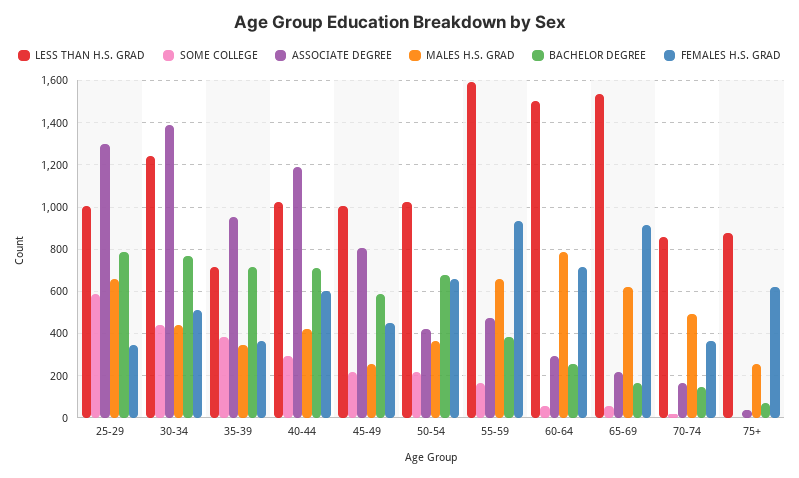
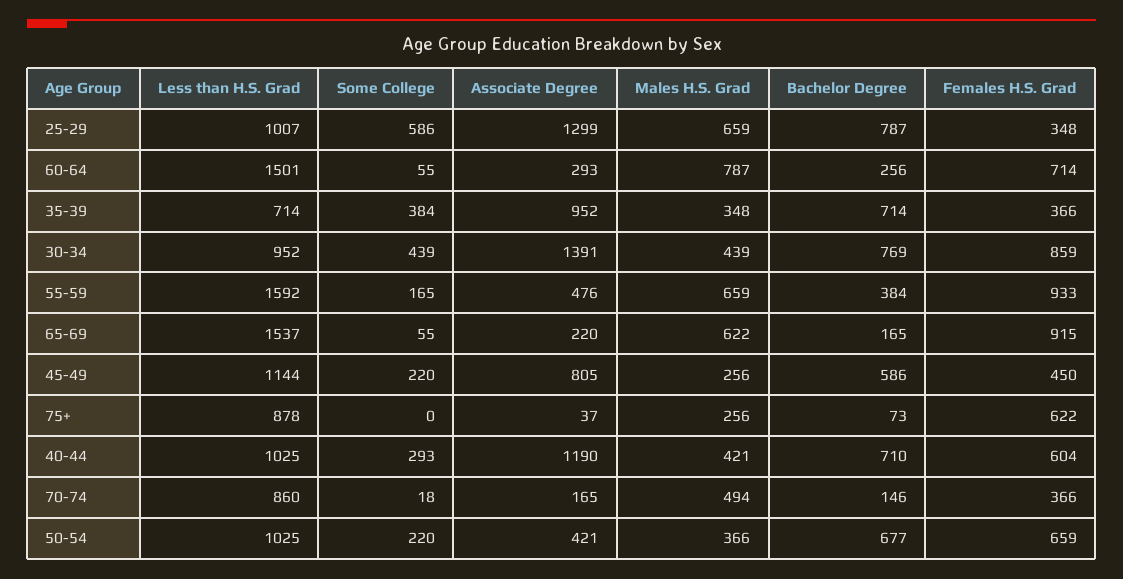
LESS THAN H.S. GRAD, 30-34: 1250 -> 952
FEMALES H.S. GRAD, 30-34: 500 -> 859
LESS THAN H.S. GRAD, 45-49: 1000 -> 1144

